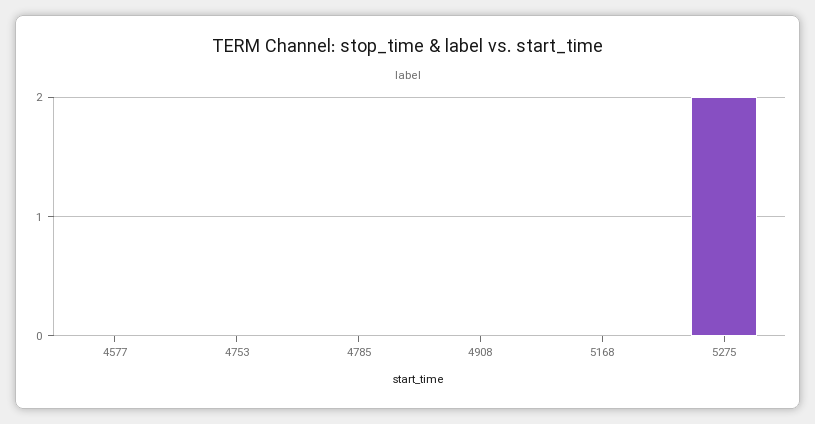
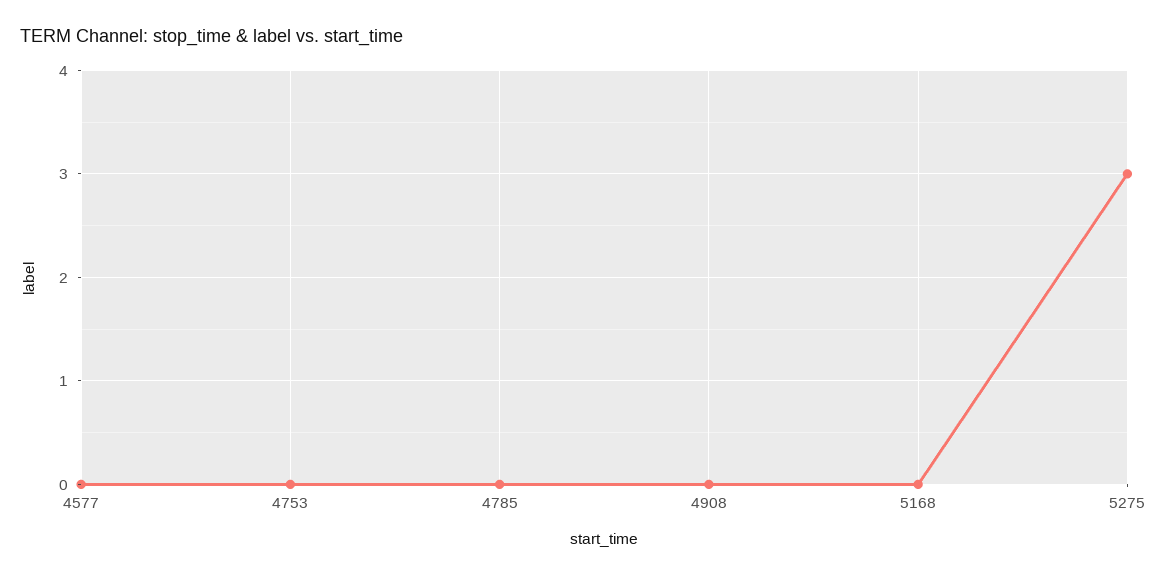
5275: 2 -> 3

